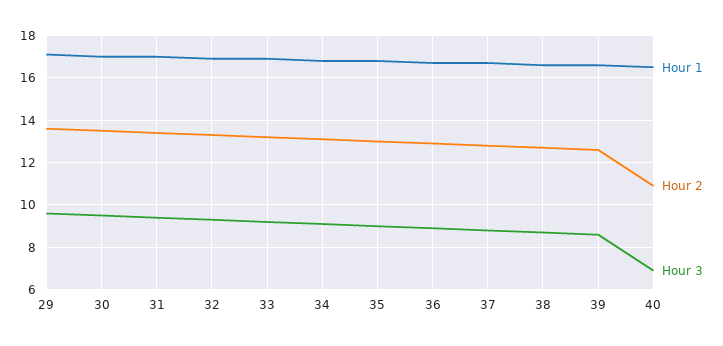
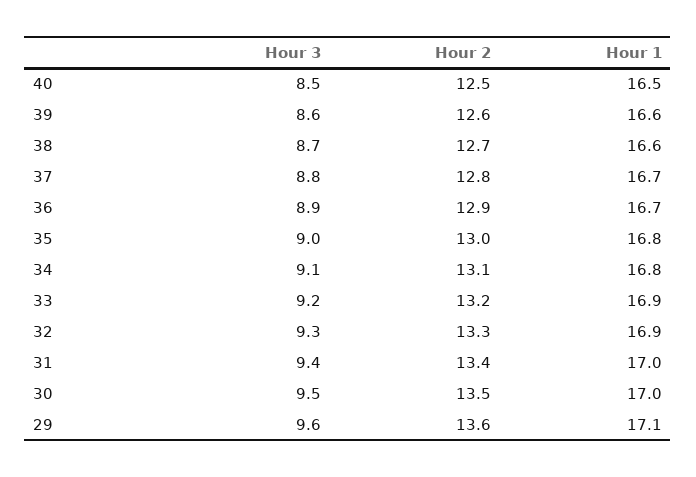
Hour 2, 40: 11 -> 12.5
Hour 3, 40: 7 -> 8.5

